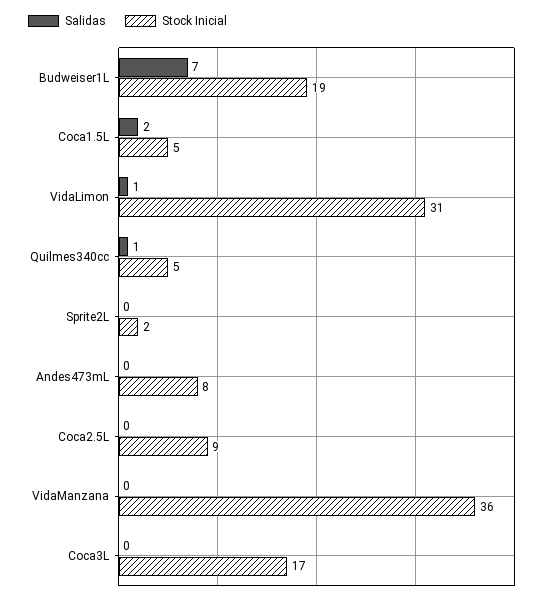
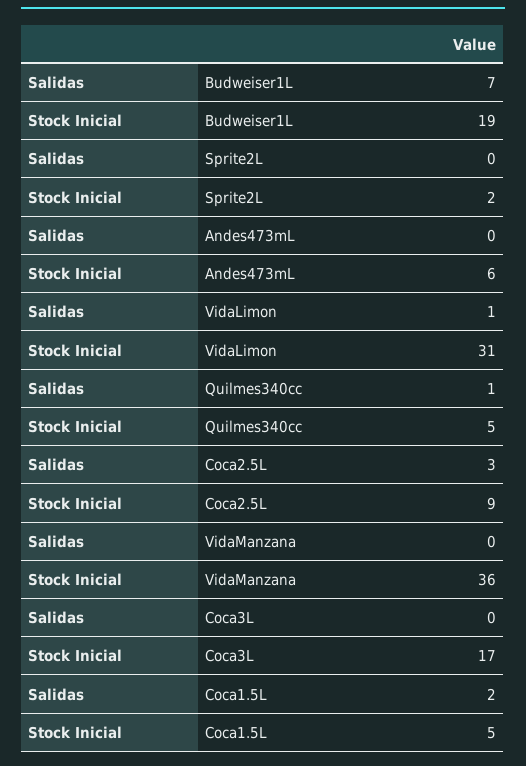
Stock Inicial, Andes473mL: 8 -> 6
Salidas, Coca2.5L: 0 -> 3

